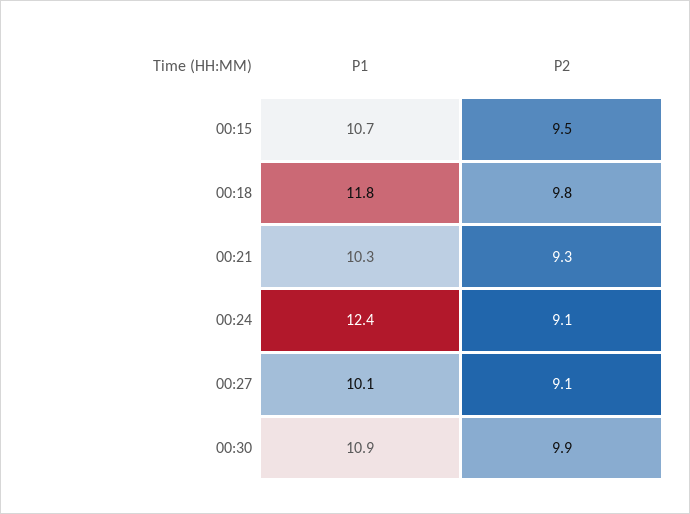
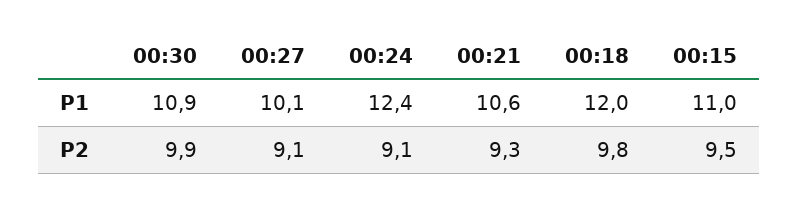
P1, 00:15: 10.7 -> 11
P1, 00:18: 11.8 -> 12
P1, 00:21: 10.3 -> 10.6

